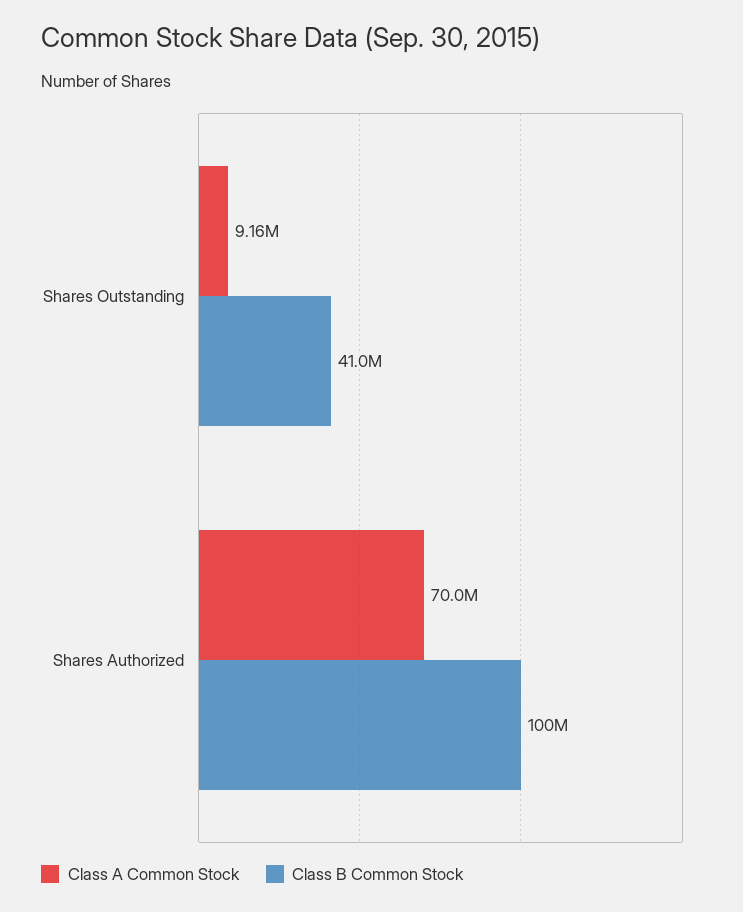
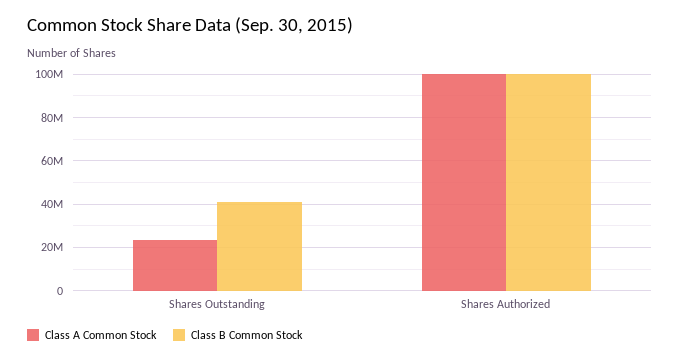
Class A Common Stock, Shares Outstanding: 9160000 -> 25000000
Class A Common Stock, Shares Authorized: 70000000 -> 100000000

